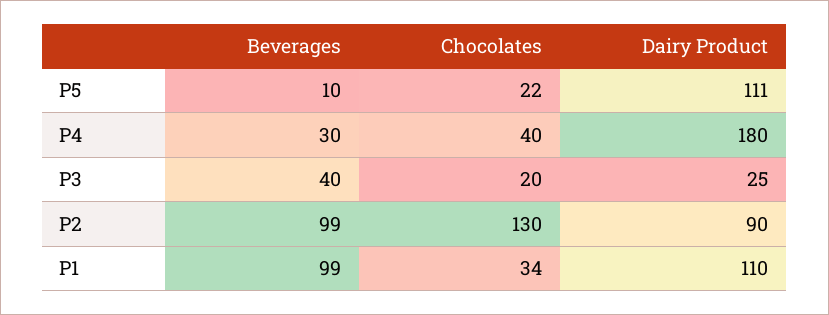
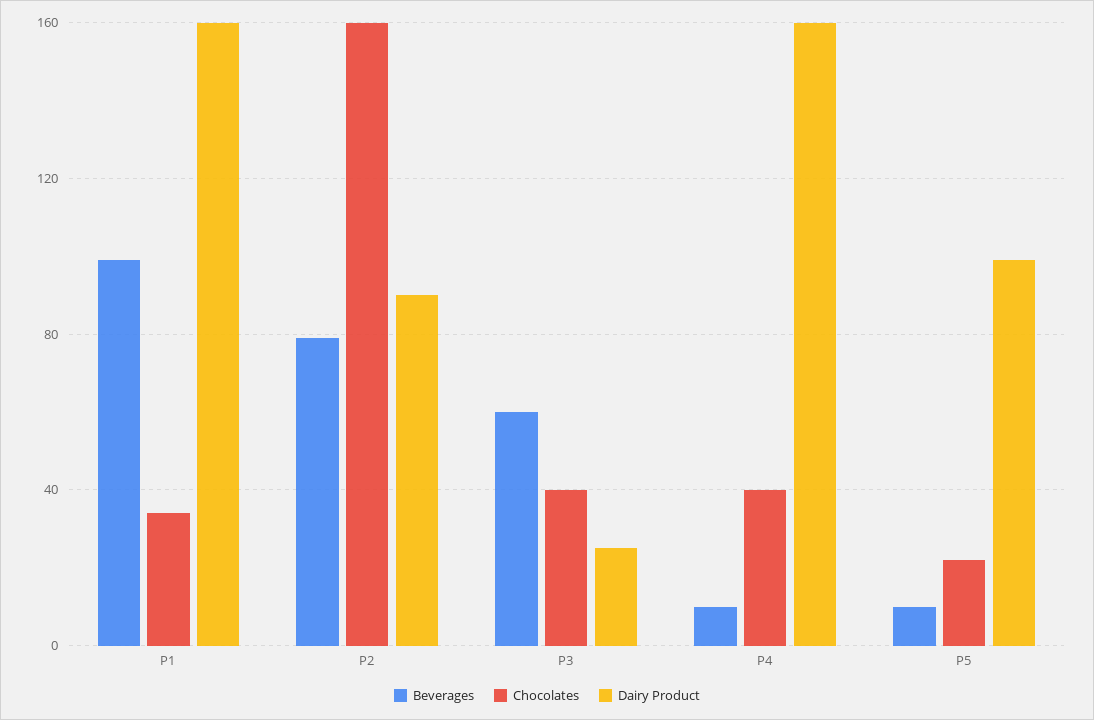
Dairy Product, P5: 111 -> 100
Beverages, P4: 30 -> 10
Dairy Product, P4: 180 -> 160
Beverages, P3: 40 -> 60
Chocolates, P3: 20 -> 40
Beverages, P2: 99 -> 80
Chocolates, P2: 130 -> 160
Dairy Product, P1: 110 -> 160

